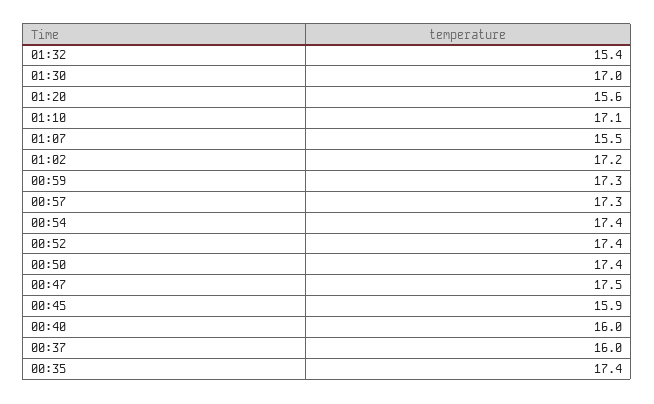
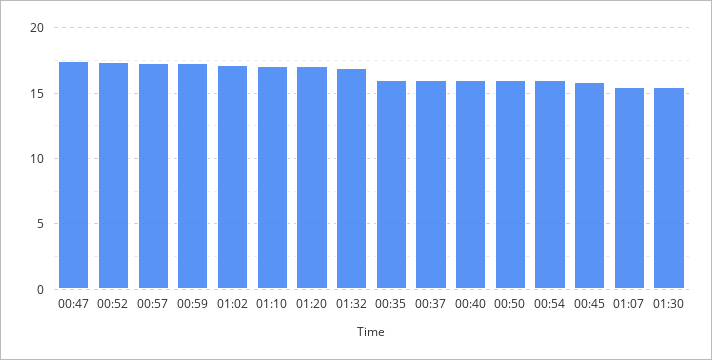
01:32: 15.4 -> 17
01:30: 17 -> 15.5
01:20: 15.6 -> 17
00:54: 17.4 -> 16
00:50: 17.4 -> 16
00:35: 17.4 -> 16

